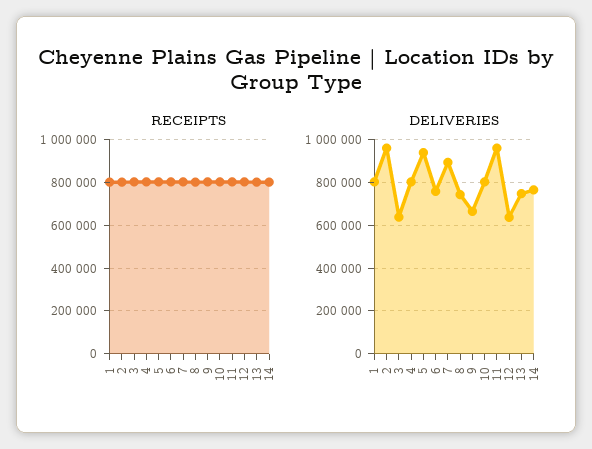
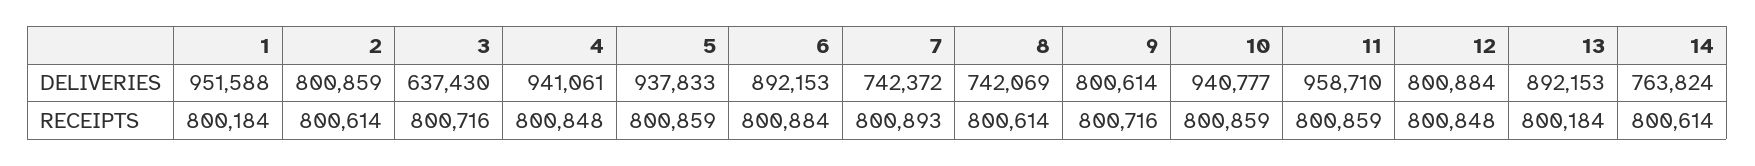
DELIVERIES, 1: 800000 -> 951588
DELIVERIES, 2: 950000 -> 800859
DELIVERIES, 4: 800000 -> 941061
DELIVERIES, 6: 750000 -> 892153
DELIVERIES, 7: 900000 -> 742372
DELIVERIES, 9: 650000 -> 800614
DELIVERIES, 10: 800000 -> 940777
DELIVERIES, 12: 650000 -> 800884
DELIVERIES, 13: 750000 -> 892153

